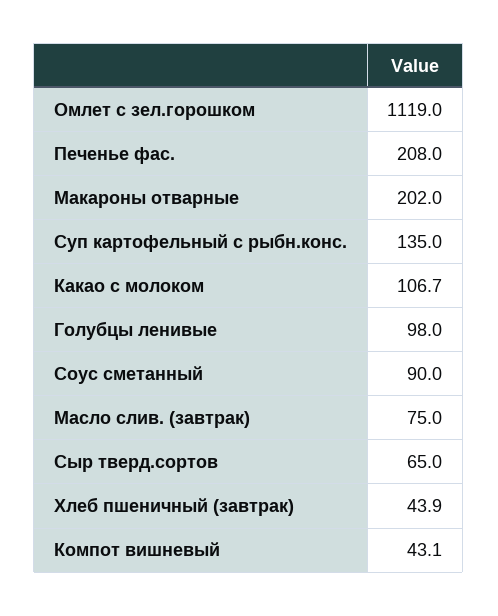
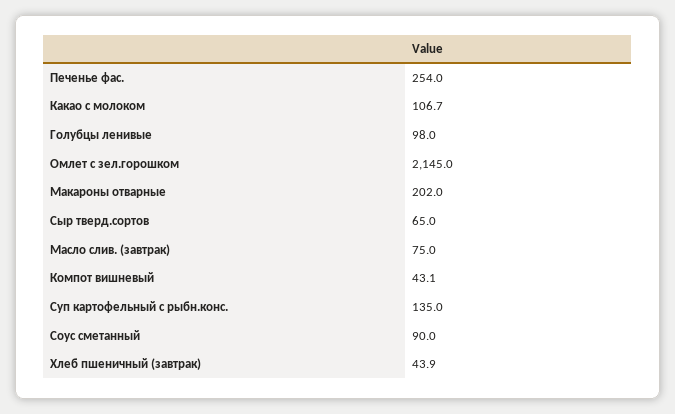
Омлет с зел.горошком: 1119 -> 2145
Печенье фас.: 208 -> 254

